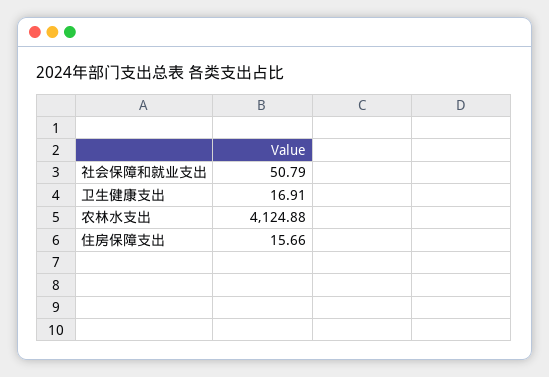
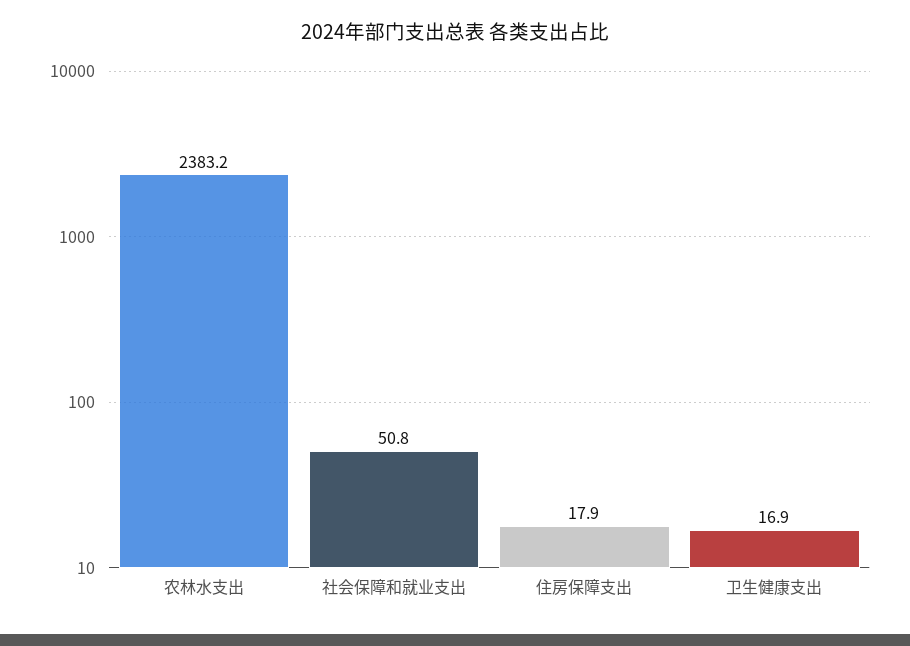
农林水支出: 4124.88 -> 2383.2
住房保障支出: 15.66 -> 17.9

